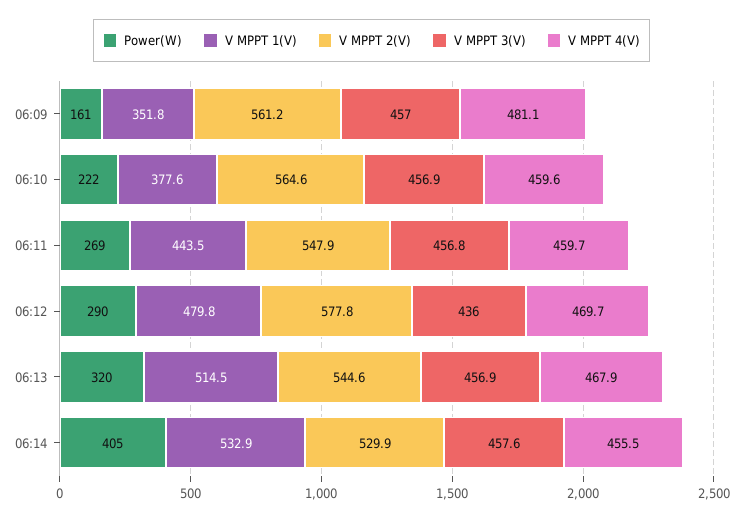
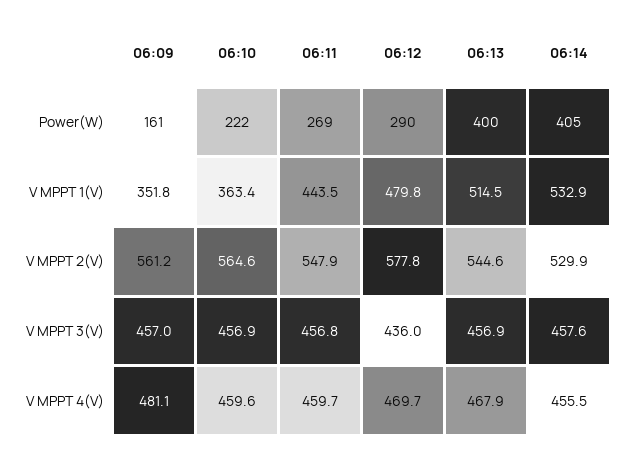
V MPPT 1(V), 06:10: 377.6 -> 363.4
Power(W), 06:13: 320 -> 400

